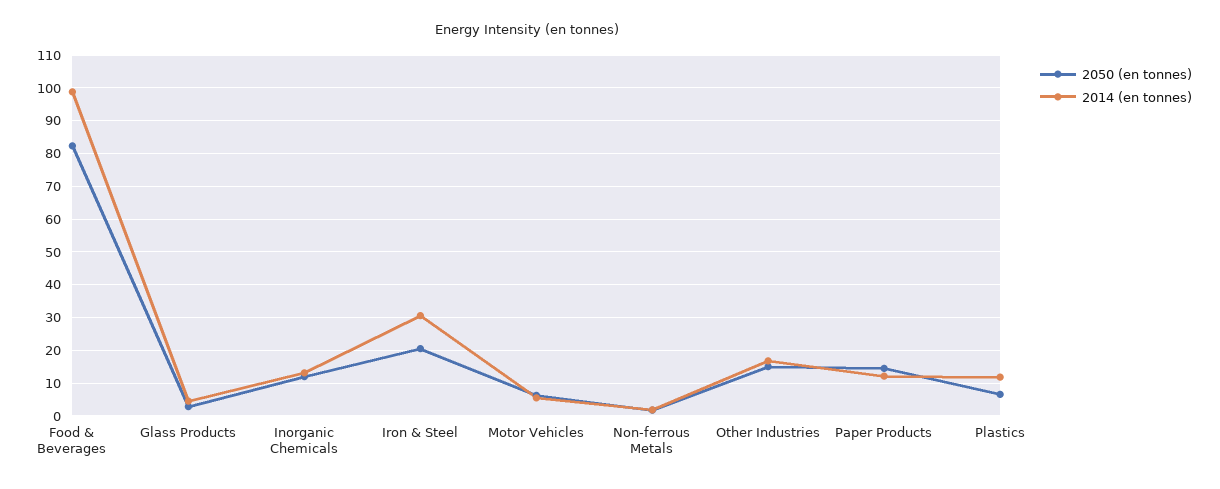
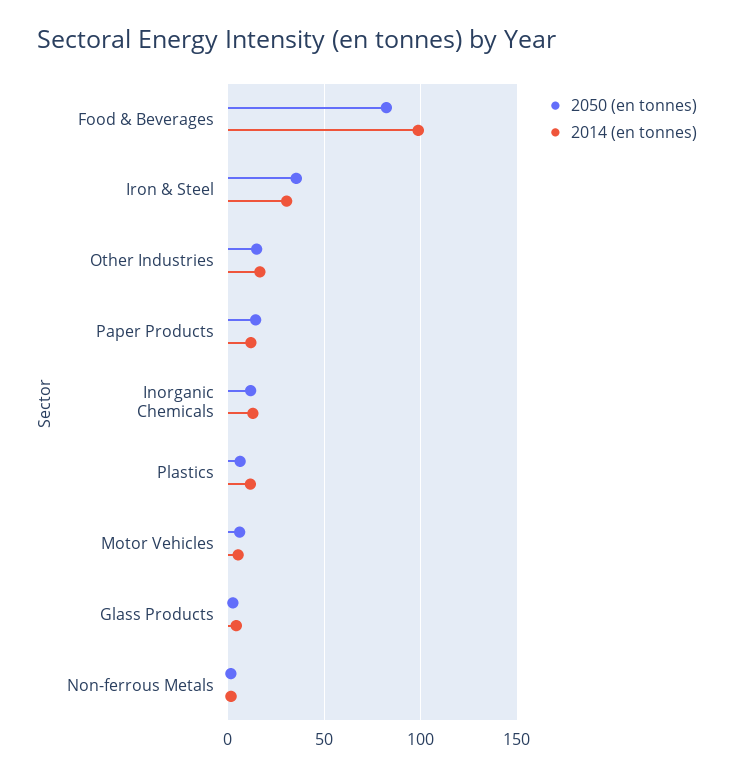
2050 (en tonnes), Iron & Steel: 20 -> 35

